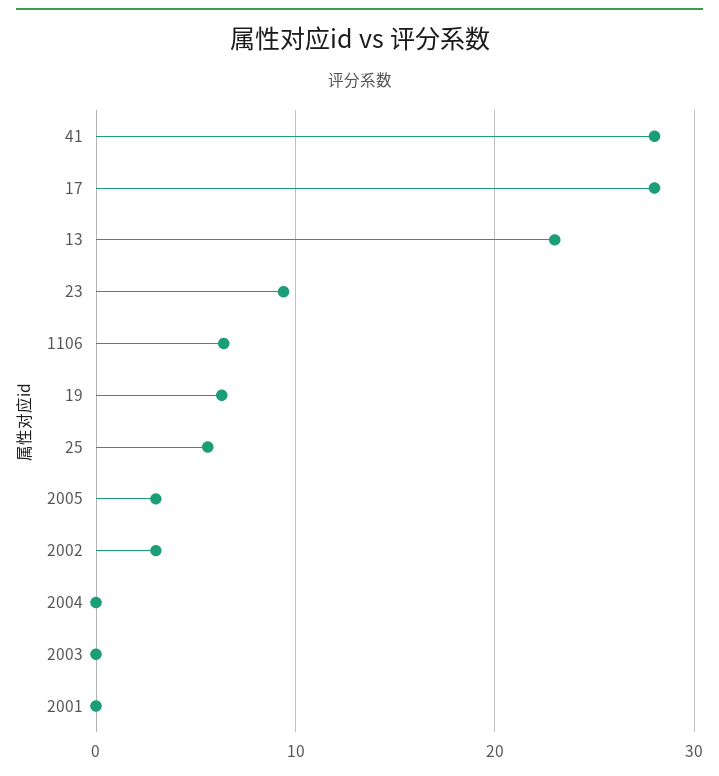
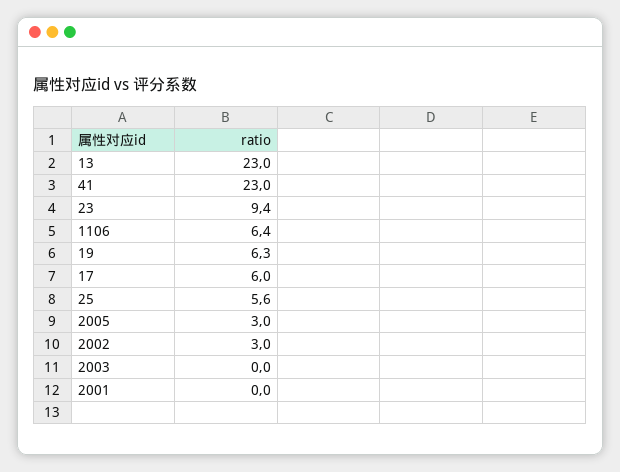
41: 28 -> 23
17: 28 -> 6
2004: 0 -> none

